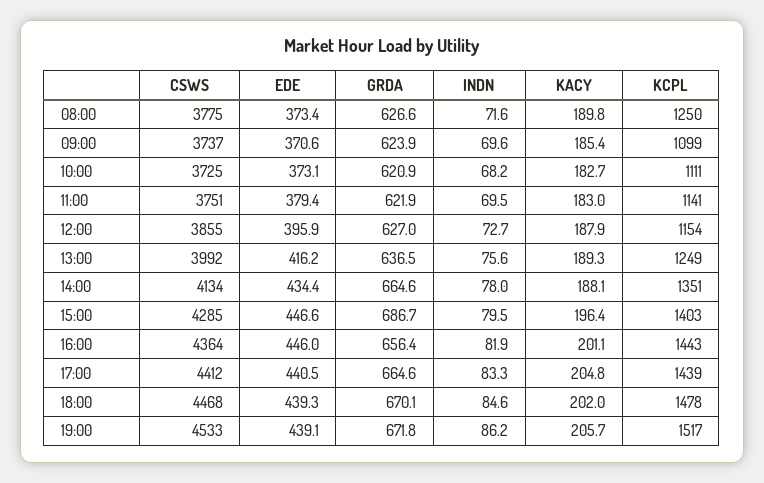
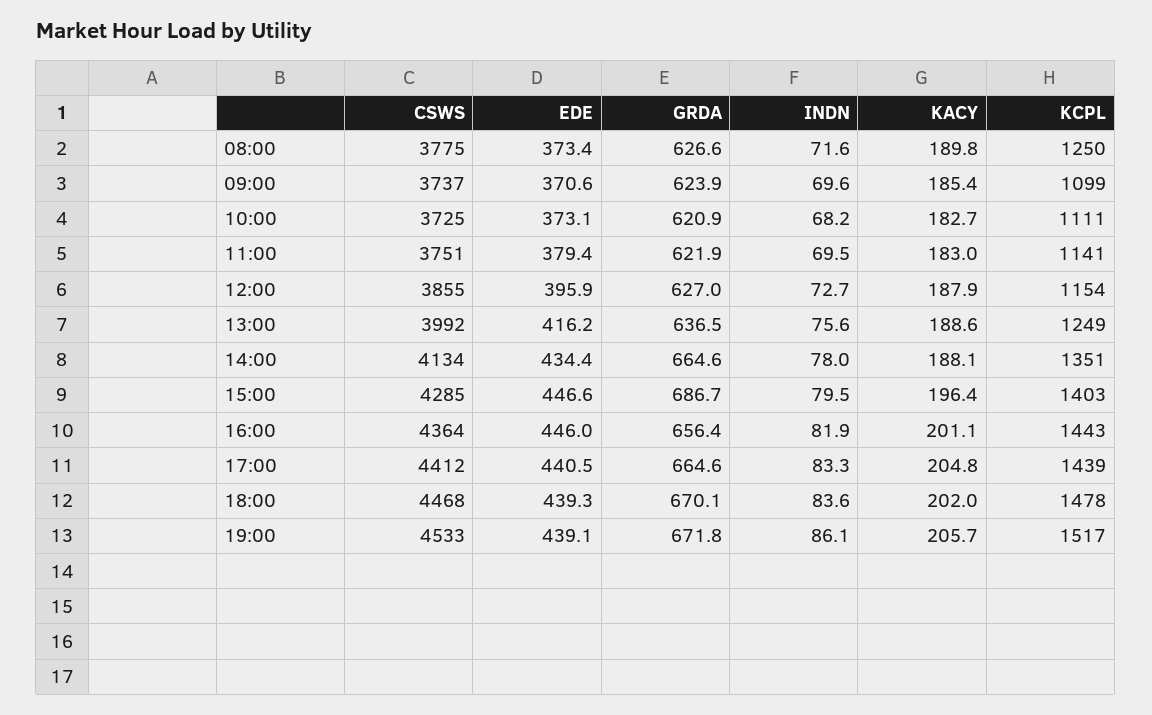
KACY, 13:00: 189.3 -> 188.6
INDN, 18:00: 84.6 -> 83.6
INDN, 19:00: 86.2 -> 86.1

